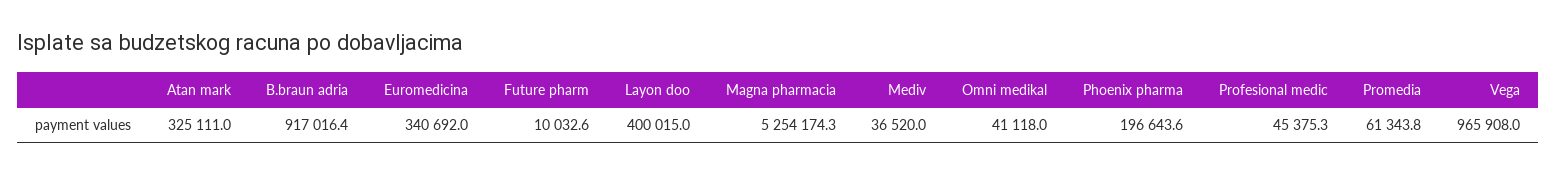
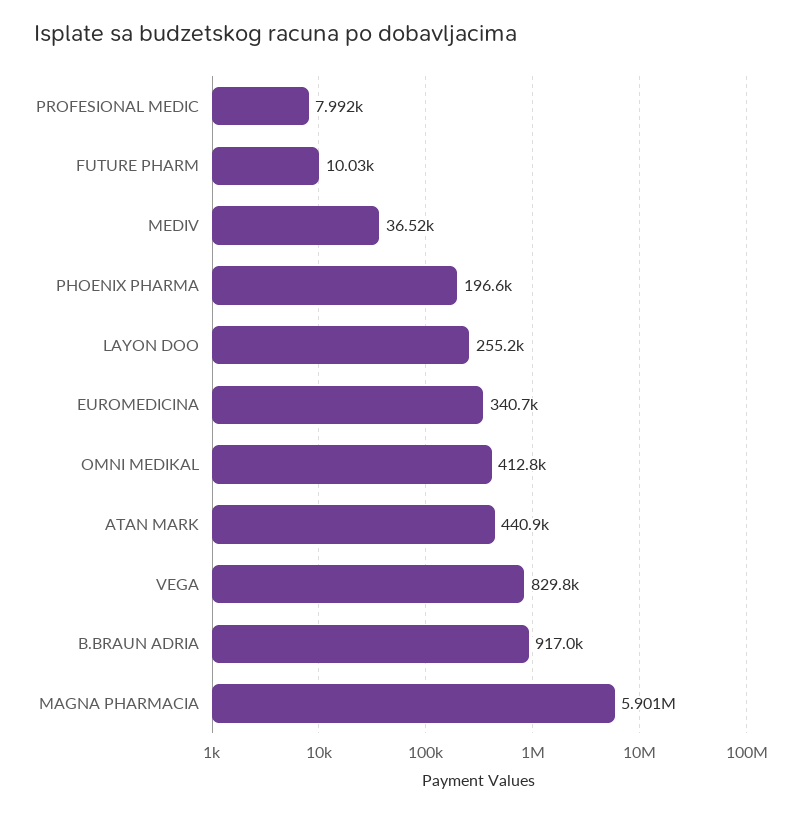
Atan mark: 325111 -> 440900
Layon doo: 400015 -> 255200
Magna pharmacia: 5254174.3 -> 5901000
Omni medikal: 41118 -> 412800
Profesional medic: 45375.3 -> 7992
Promedia: 61343.8 -> none
Vega: 965908 -> 829800

